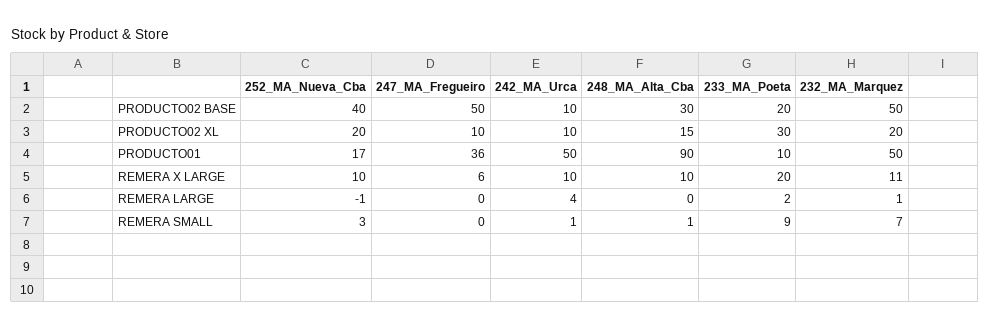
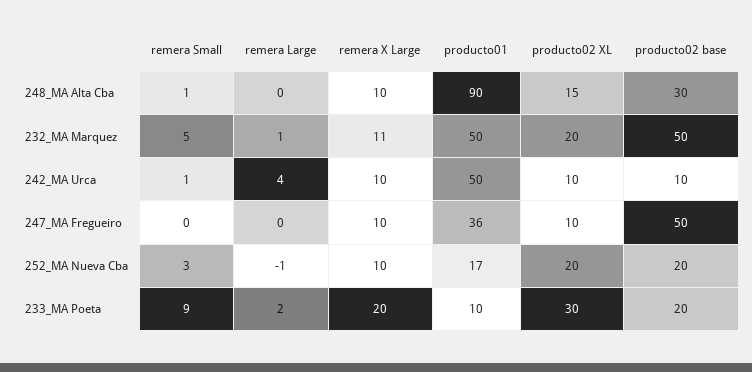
252_MA_Nueva_Cba, PRODUCTO02 BASE: 40 -> 20
247_MA_Fregueiro, REMERA X LARGE: 6 -> 10
232_MA_Marquez, REMERA SMALL: 7 -> 5

